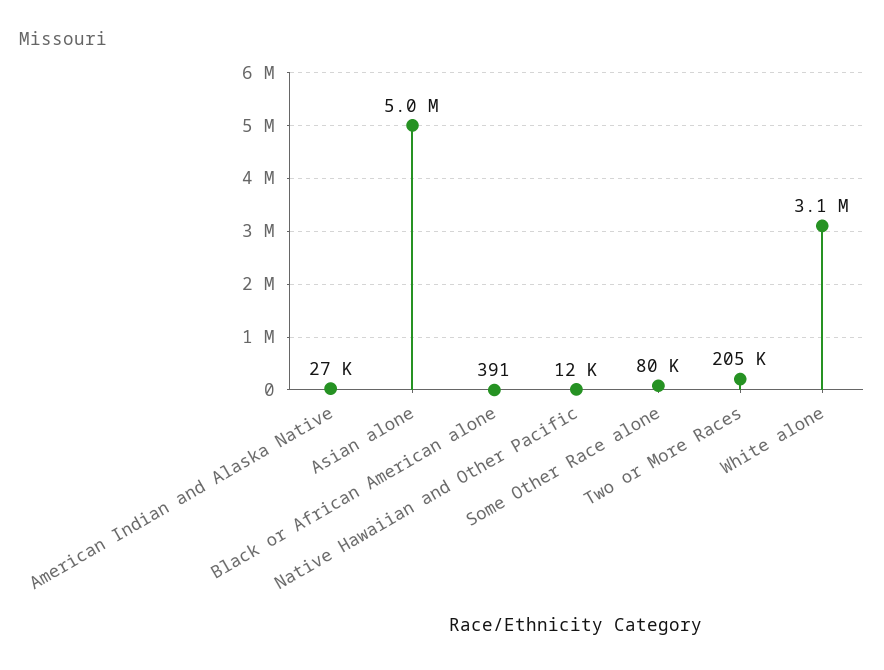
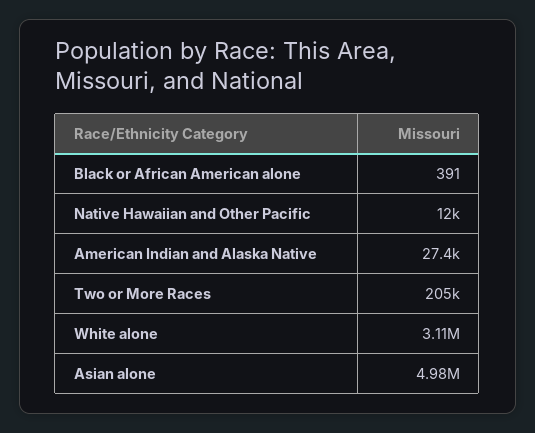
Some Other Race alone: 80000 -> none

